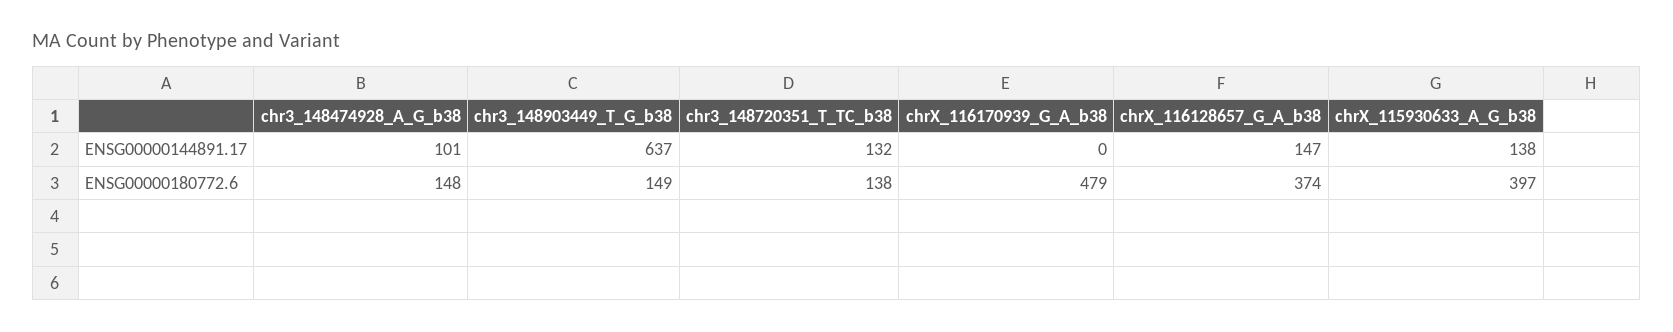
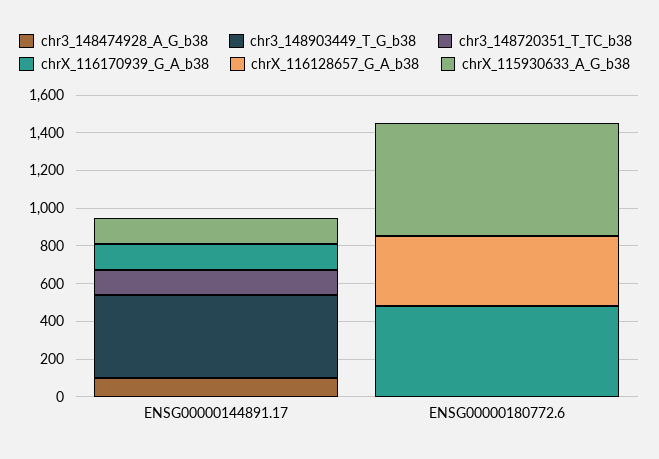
chr3_148903449_T_G_b38, ENSG00000144891.17: 637 -> 450
chrX_116170939_G_A_b38, ENSG00000144891.17: 0 -> 150
chrX_116128657_G_A_b38, ENSG00000144891.17: 147 -> 0
chr3_148474928_A_G_b38, ENSG00000180772.6: 148 -> 0
chr3_148903449_T_G_b38, ENSG00000180772.6: 149 -> 0
chr3_148720351_T_TC_b38, ENSG00000180772.6: 138 -> 0
chrX_115930633_A_G_b38, ENSG00000180772.6: 397 -> 600

